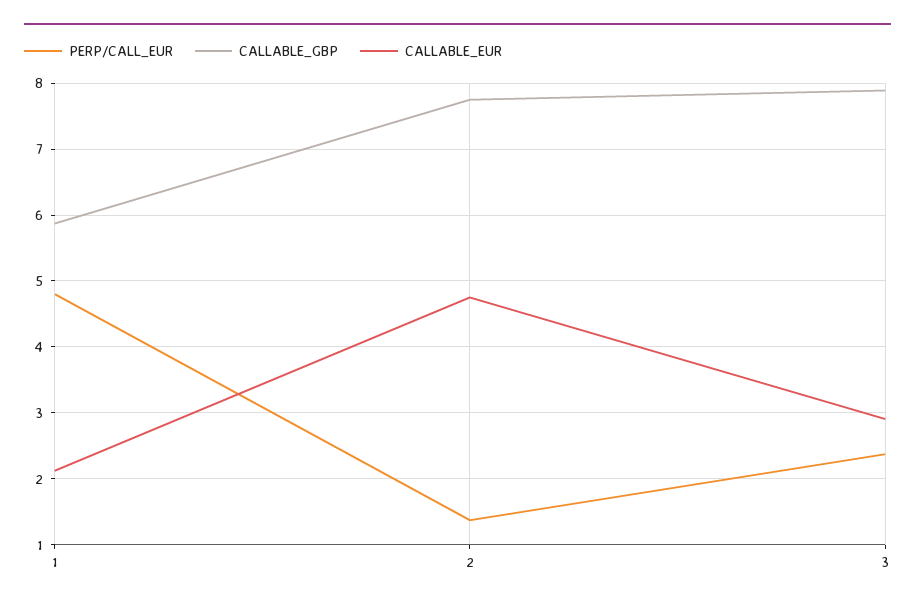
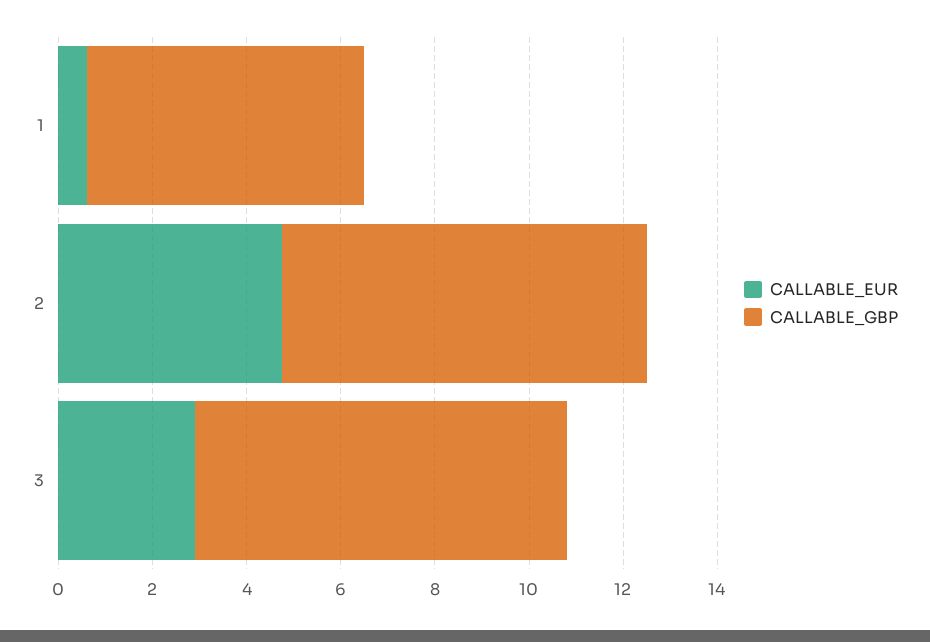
PERP/CALL_EUR, 1: 4.8 -> none
CALLABLE_EUR, 1: 2.1 -> 0.5
PERP/CALL_EUR, 2: 1.4 -> none
PERP/CALL_EUR, 3: 2.4 -> none

